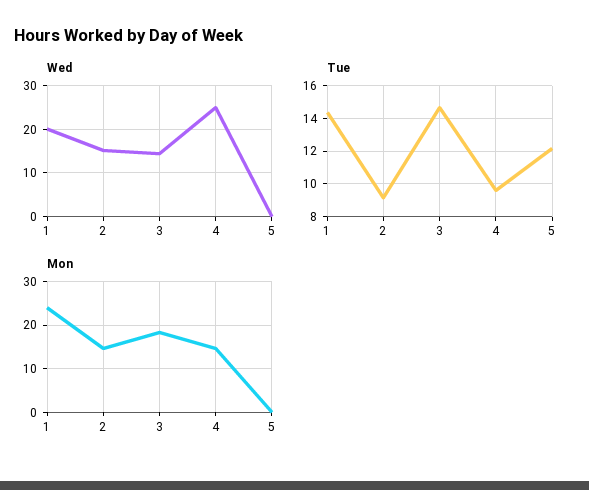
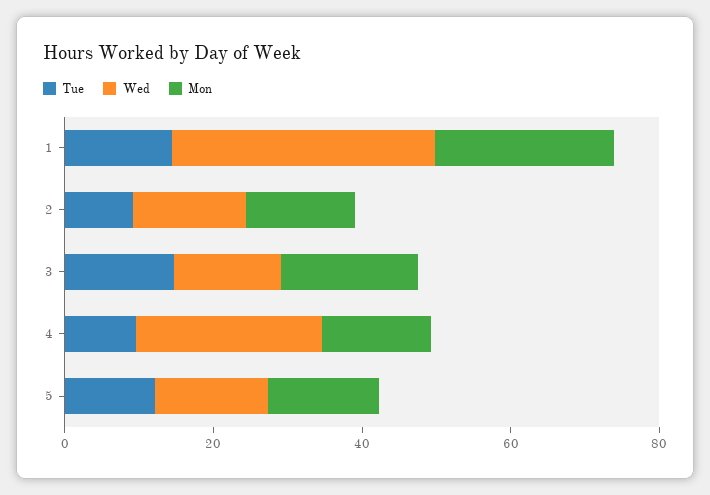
Wed, 1: 20 -> 35
Wed, 5: 0 -> 15
Mon, 5: 0 -> 15

